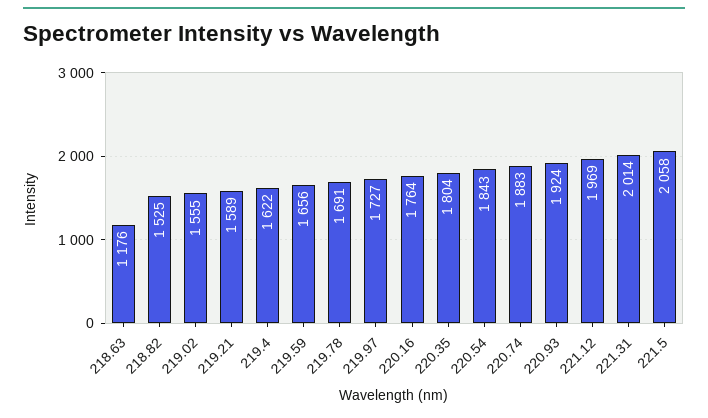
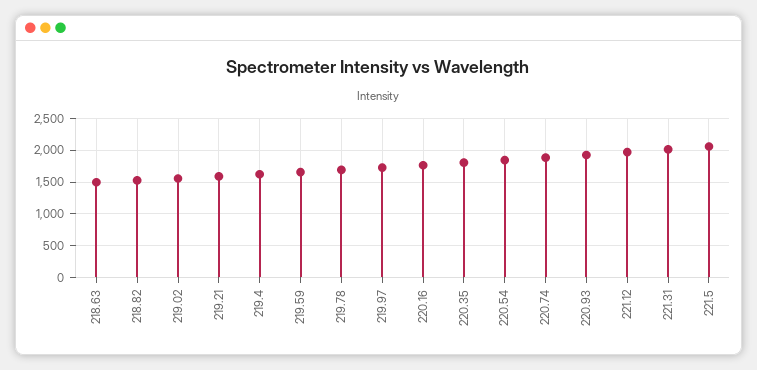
218.63: 1176 -> 1500

